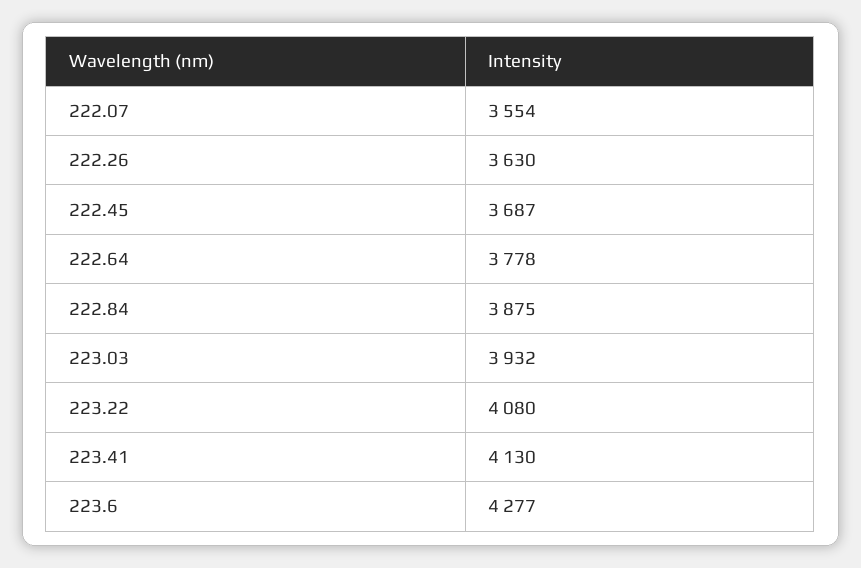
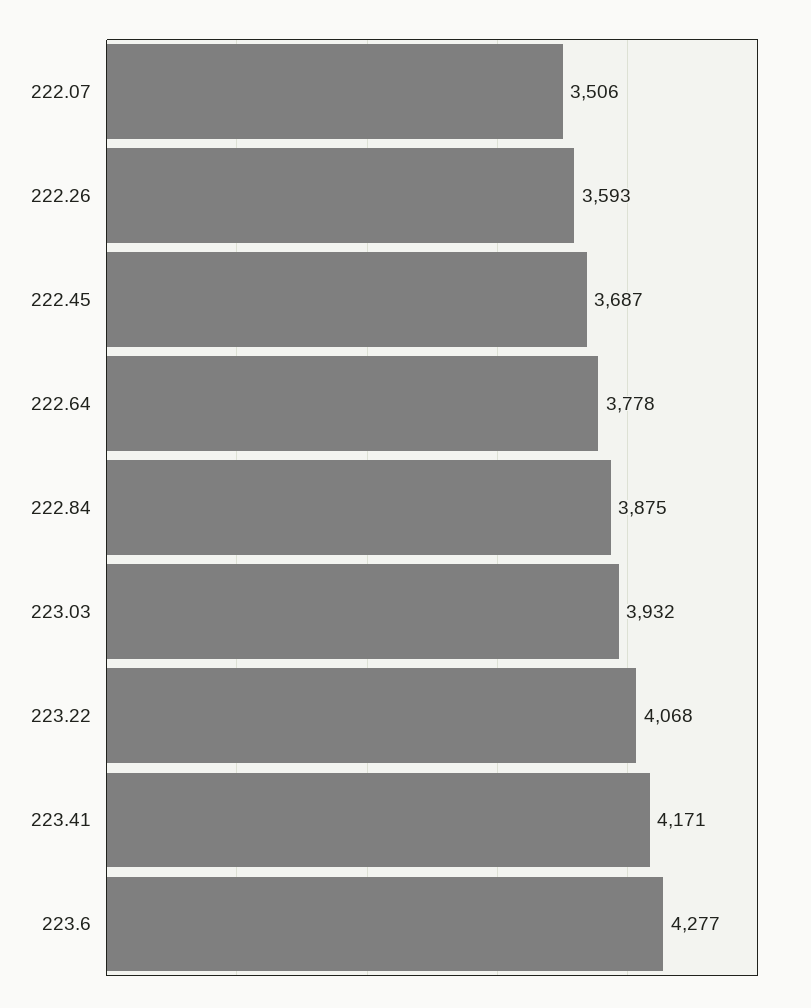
222.07: 3554 -> 3506
222.26: 3630 -> 3593
223.22: 4080 -> 4068
223.41: 4130 -> 4171

